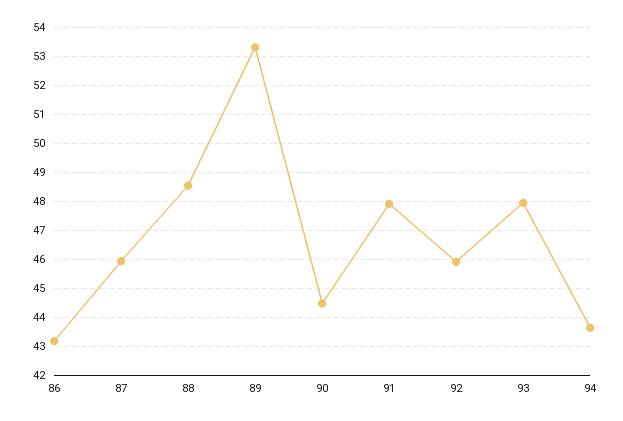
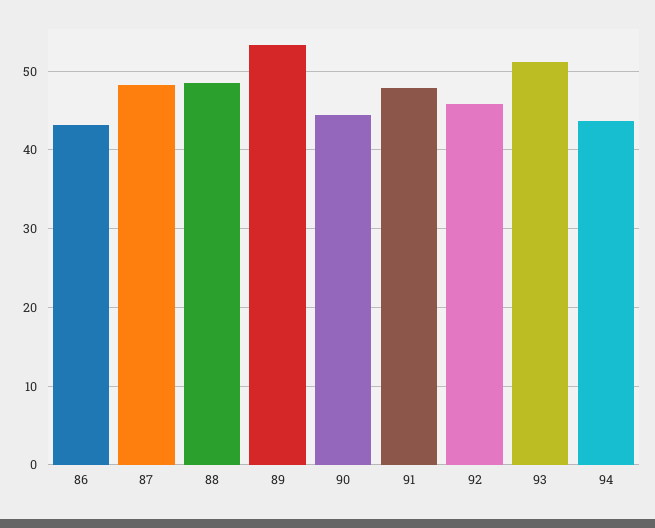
87: 46 -> 48
93: 48 -> 51

